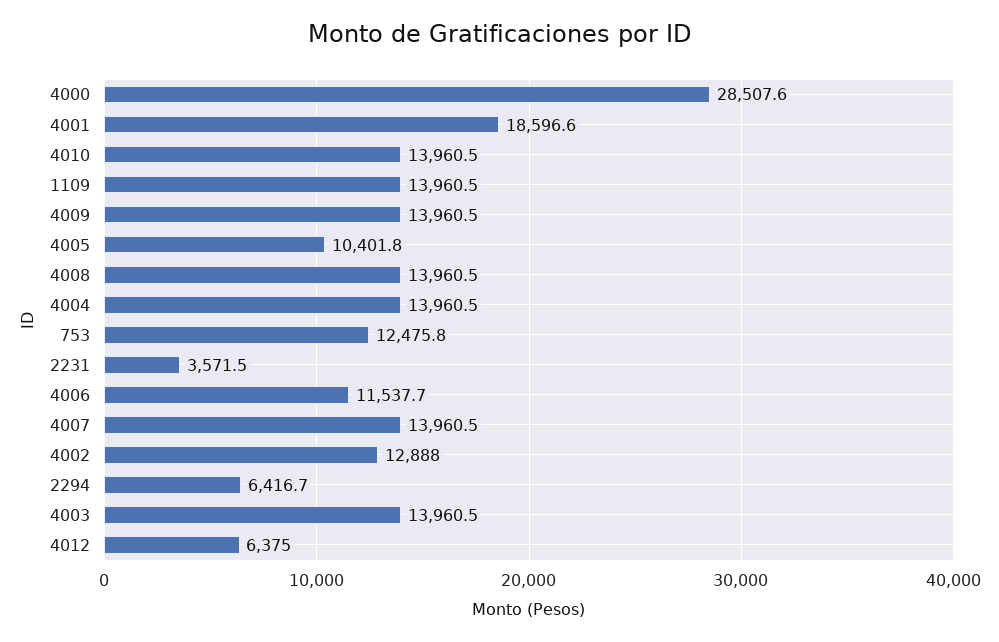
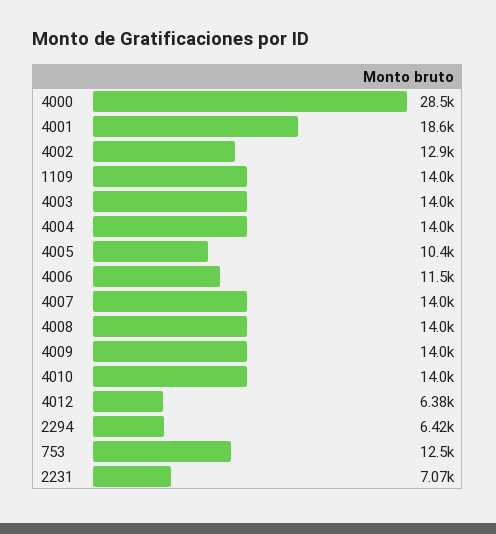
2231: 3571.5 -> 7070

